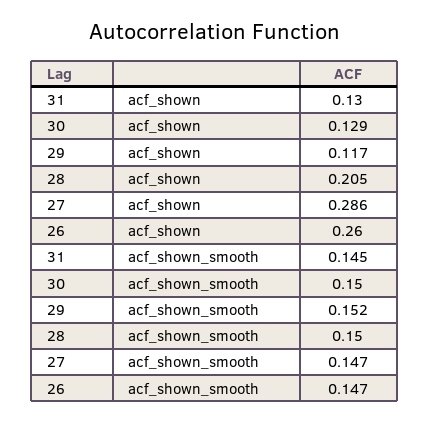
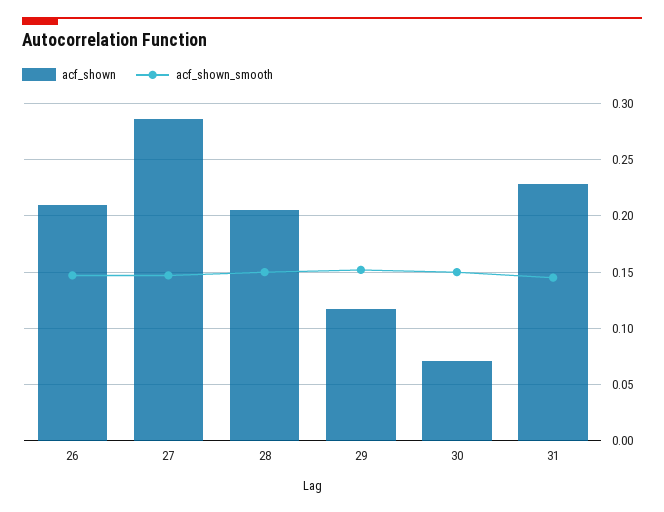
acf_shown, 31: 0.13 -> 0.23
acf_shown, 30: 0.129 -> 0.07
acf_shown, 26: 0.26 -> 0.21

